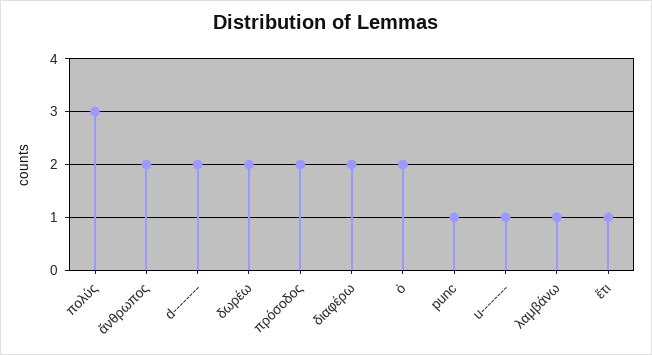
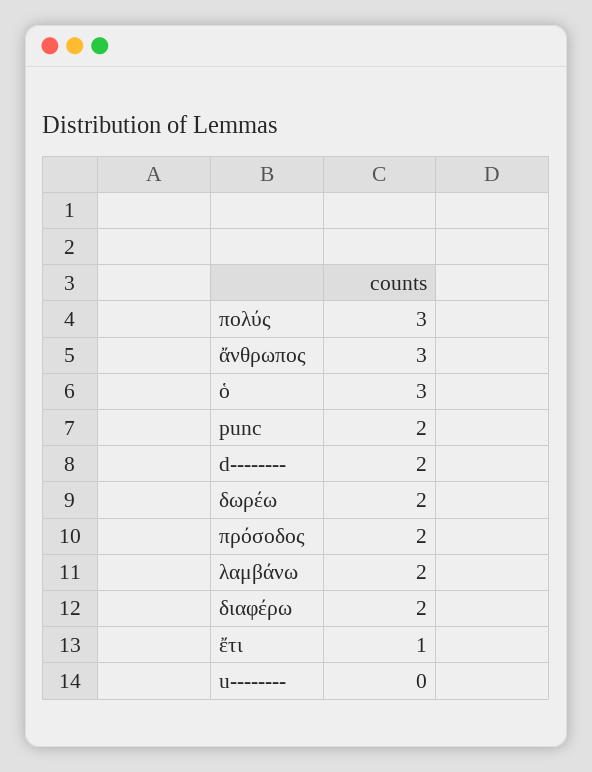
ἄνθρωπος: 2 -> 3
ὁ: 2 -> 3
punc: 1 -> 2
u--------: 1 -> 0
λαμβάνω: 1 -> 2

